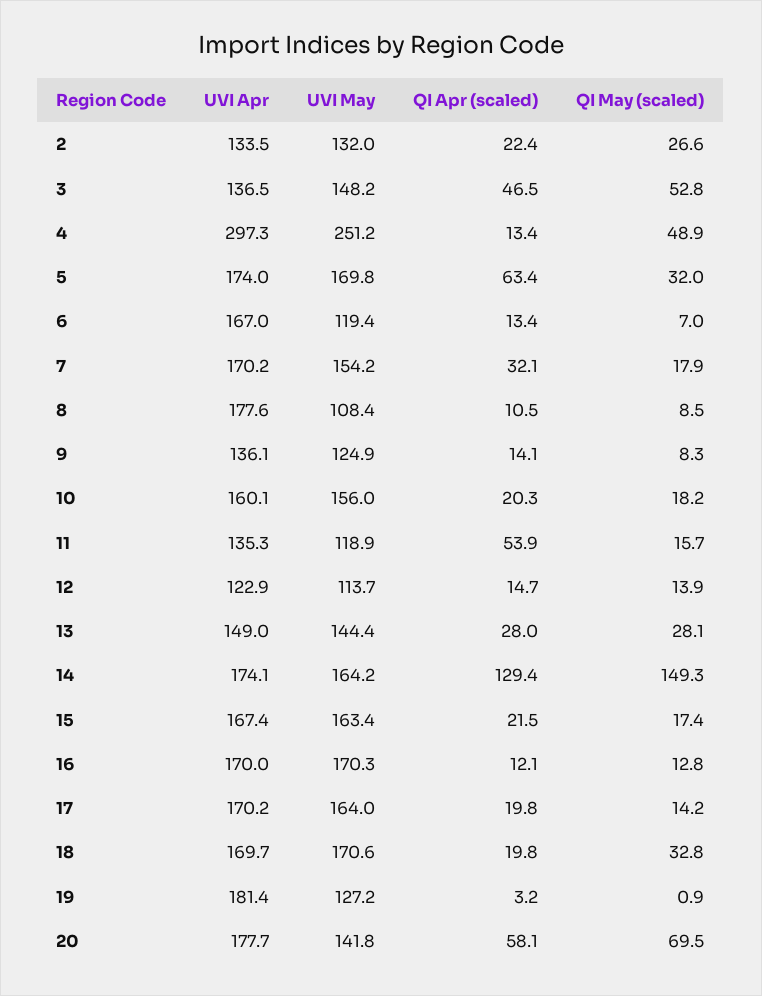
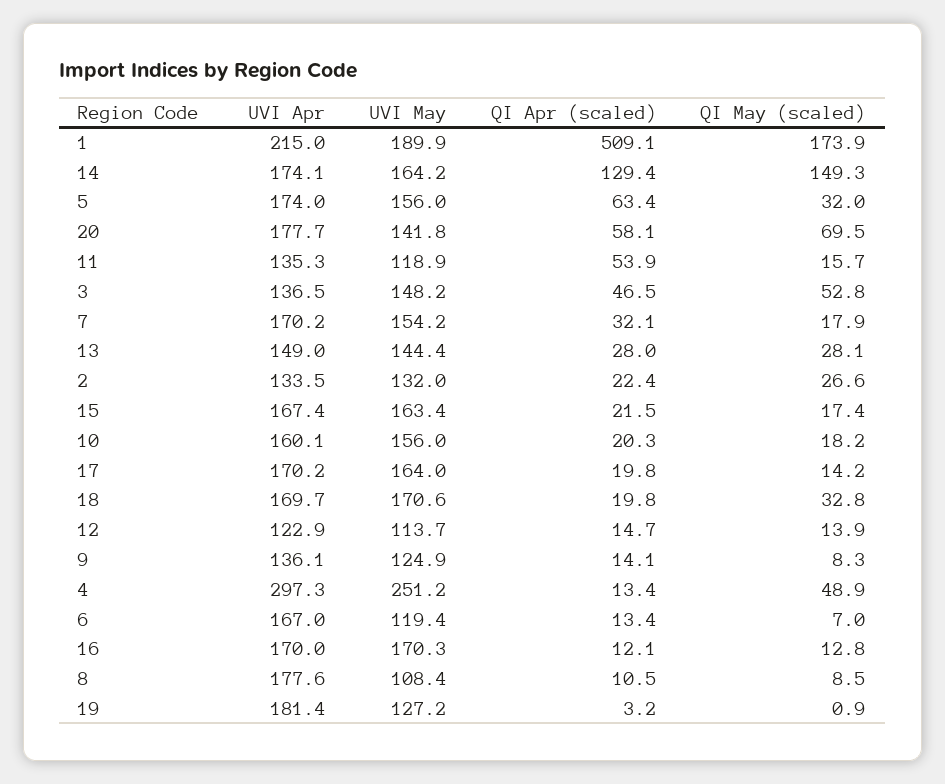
UVI May, 5: 169.8 -> 156
UVI Apr, 1: none -> 215
UVI May, 1: none -> 189.9
QI Apr (scaled), 1: none -> 509.1
QI May (scaled), 1: none -> 173.9

